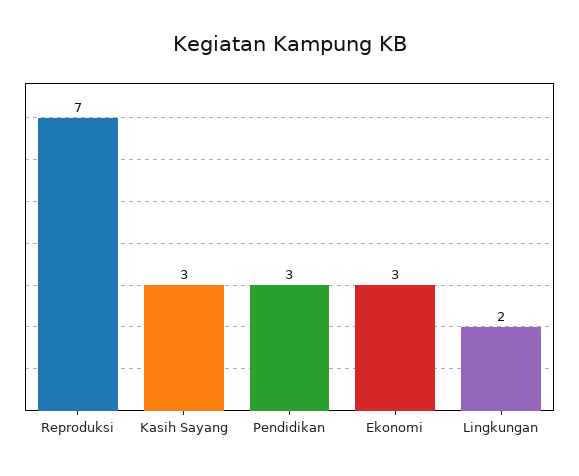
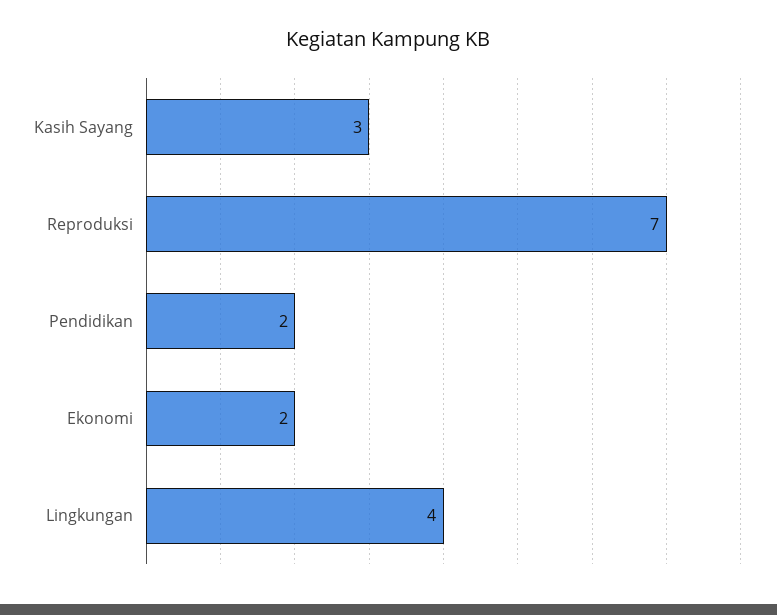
Pendidikan: 3 -> 2
Ekonomi: 3 -> 2
Lingkungan: 2 -> 4

